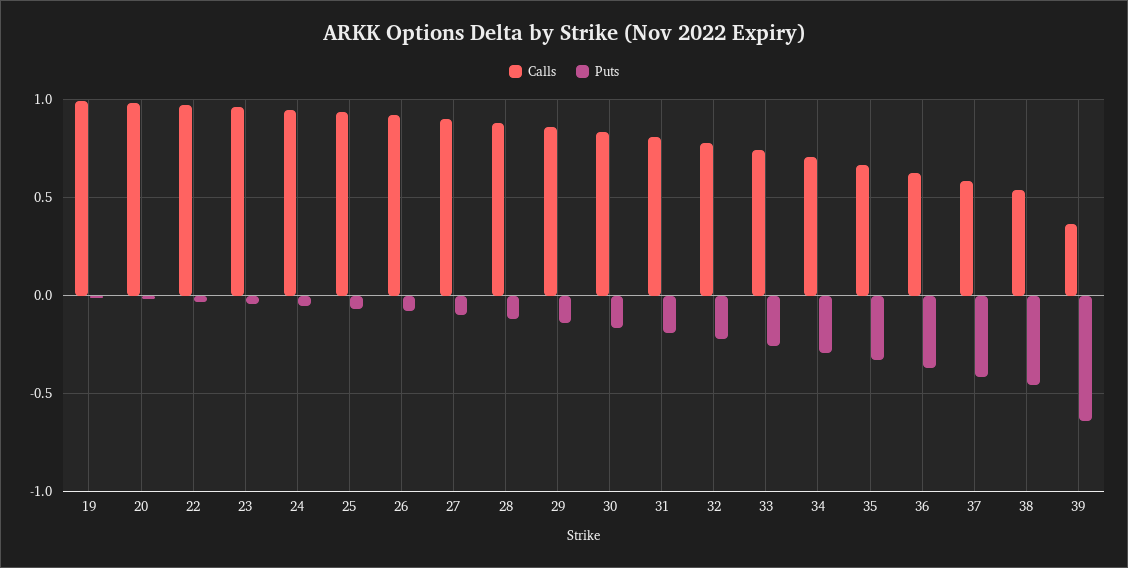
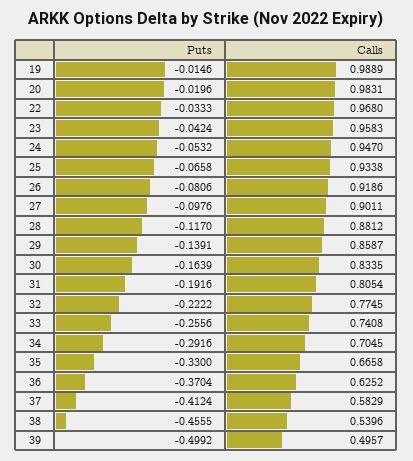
Calls, 39: 0.35 -> 0.4957
Puts, 39: -0.65 -> -0.4992

